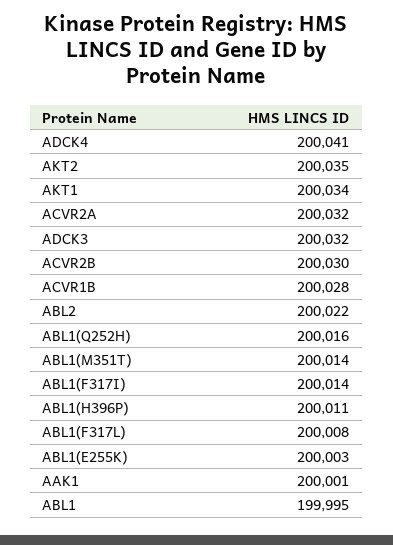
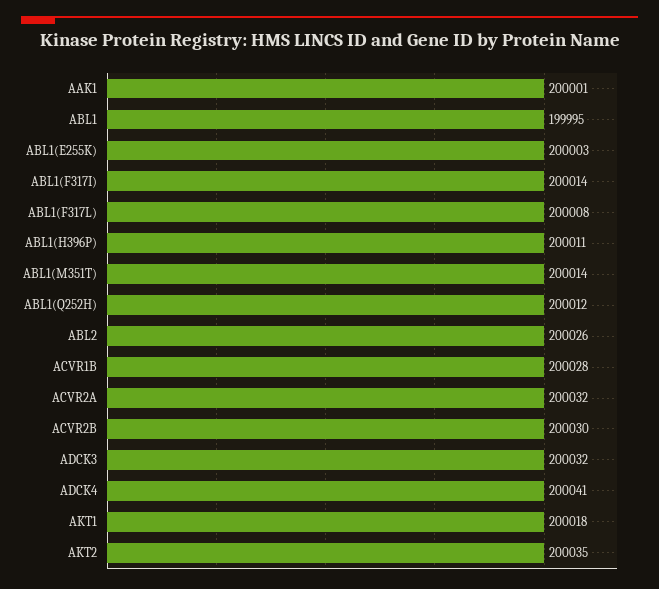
AKT1: 200034 -> 200018
ABL2: 200022 -> 200026
ABL1(Q252H): 200016 -> 200012

